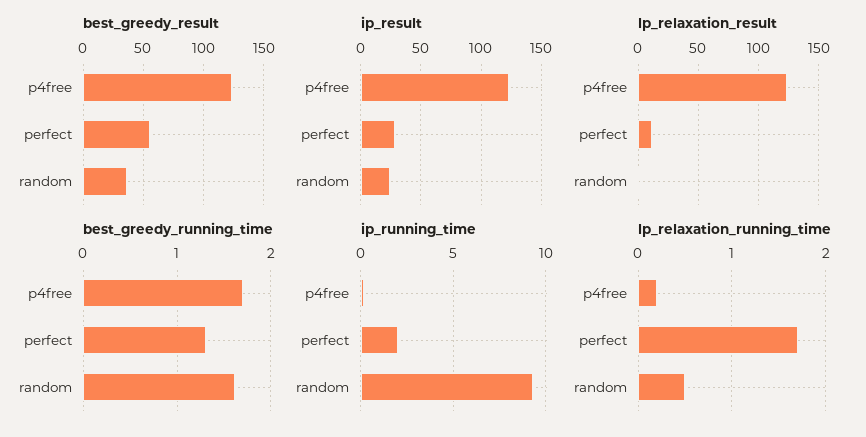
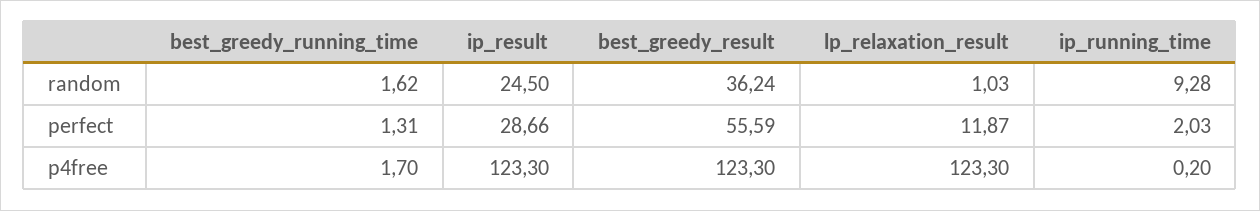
lp_relaxation_running_time, p4free: 0.2 -> none
lp_relaxation_running_time, perfect: 1.7 -> none
lp_relaxation_running_time, random: 0.5 -> none

